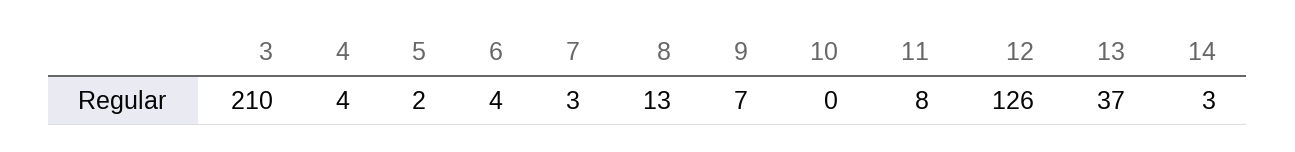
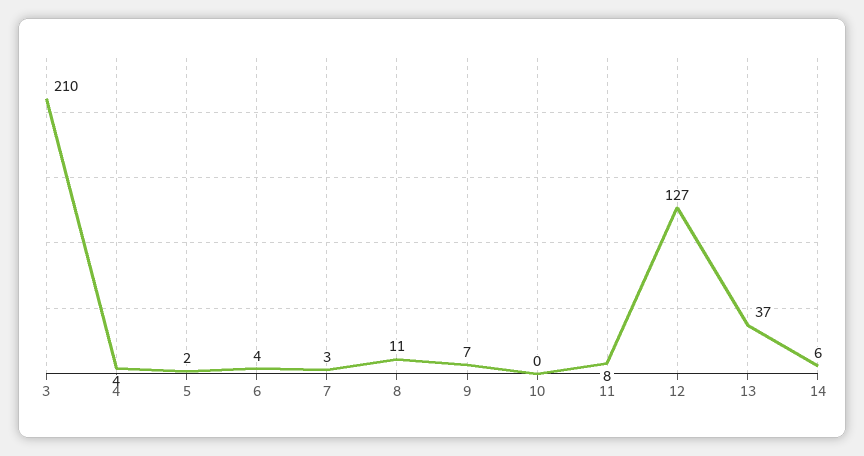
8: 13 -> 11
12: 126 -> 127
14: 3 -> 6

